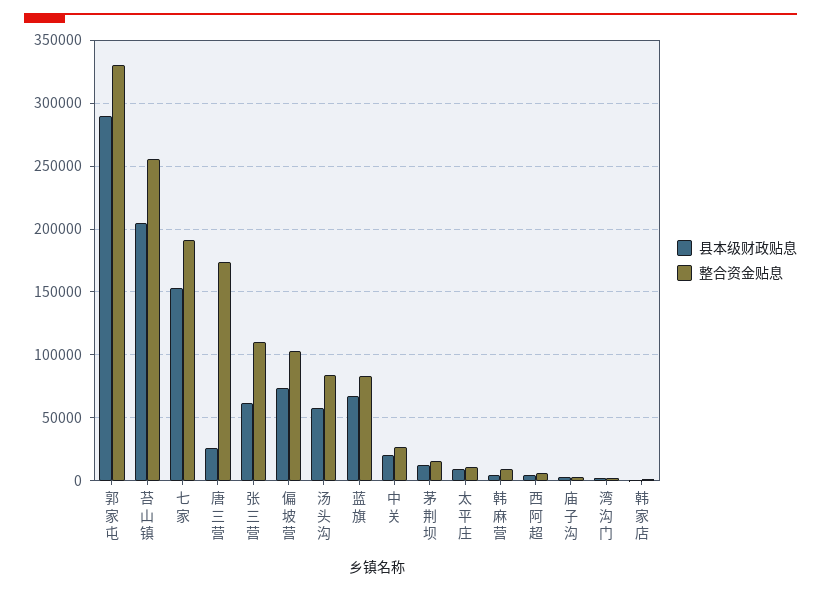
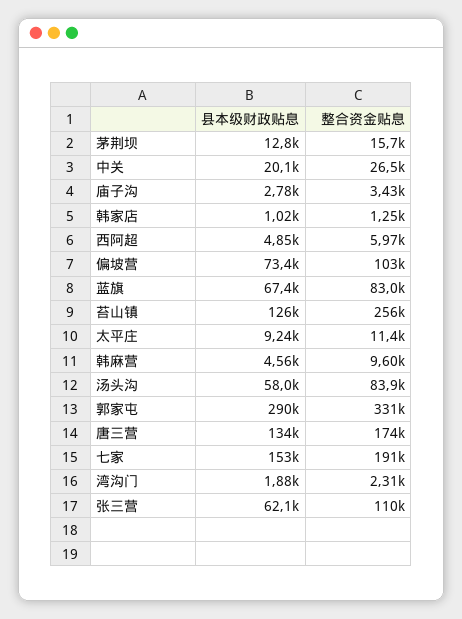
县本级财政贴息, 苔山镇: 205000 -> 126000
县本级财政贴息, 唐三营: 25000 -> 134000

